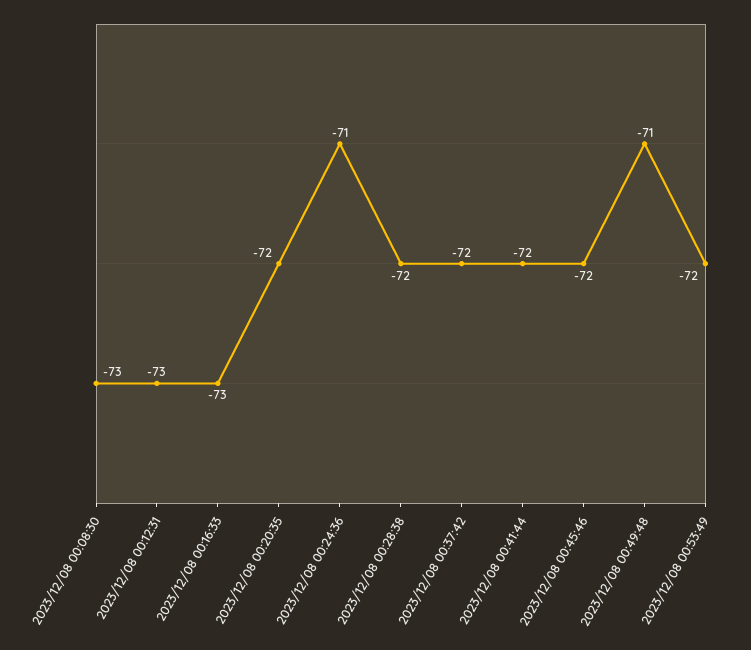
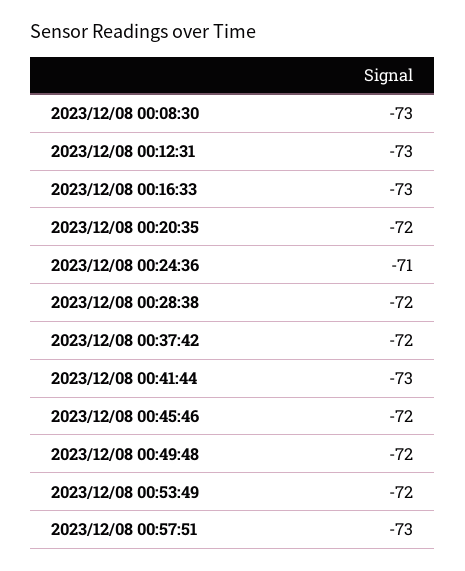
2023/12/08 00:41:44: -72 -> -73
2023/12/08 00:49:48: -71 -> -72
2023/12/08 00:57:51: none -> -73

